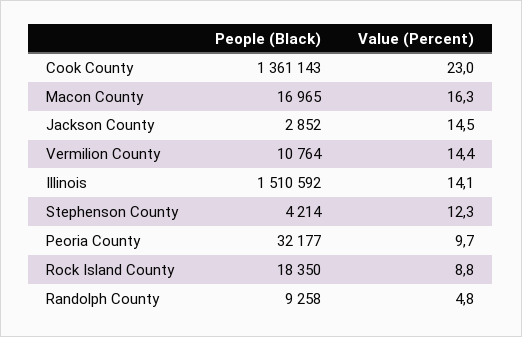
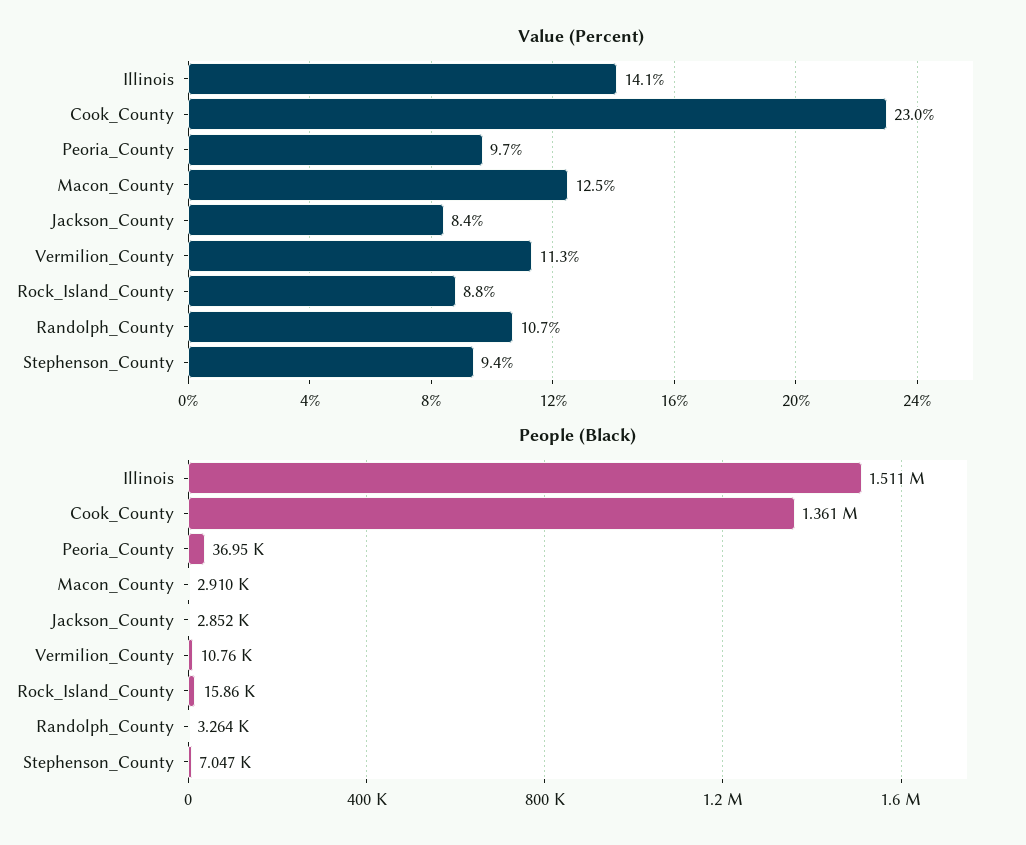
People (Black), Macon County: 16965 -> 2910
Value (Percent), Macon County: 16.3 -> 12.5
Value (Percent), Jackson County: 14.5 -> 8.4
Value (Percent), Vermilion County: 14.4 -> 11.3
People (Black), Stephenson County: 4214 -> 7047
Value (Percent), Stephenson County: 12.3 -> 9.4
People (Black), Peoria County: 32177 -> 36950
People (Black), Rock Island County: 18350 -> 15860
People (Black), Randolph County: 9258 -> 3264
Value (Percent), Randolph County: 4.8 -> 10.7

